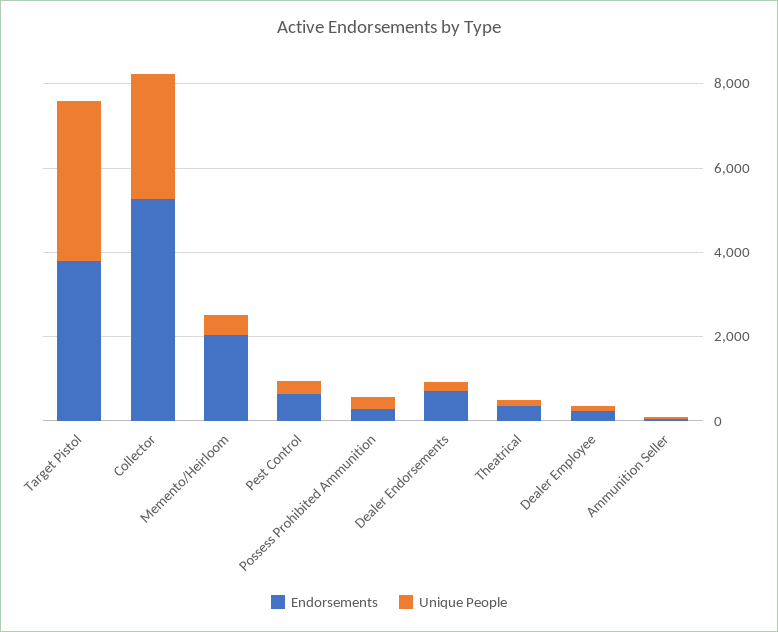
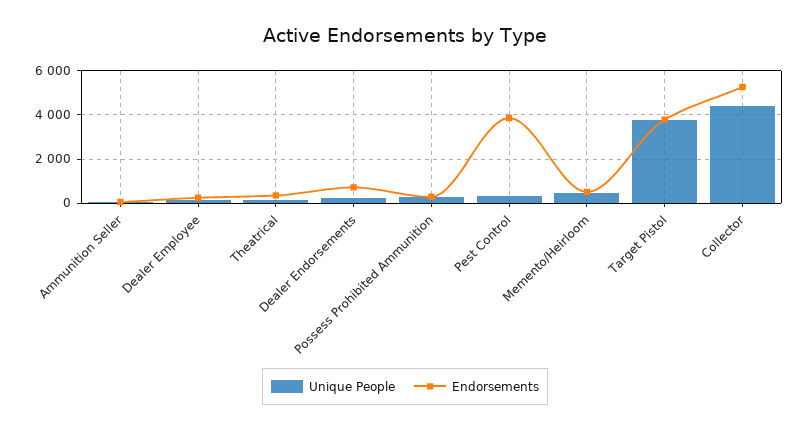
Unique People, Collector: 3000 -> 4500
Endorsements, Memento/Heirloom: 2000 -> 500
Endorsements, Pest Control: 500 -> 4000

